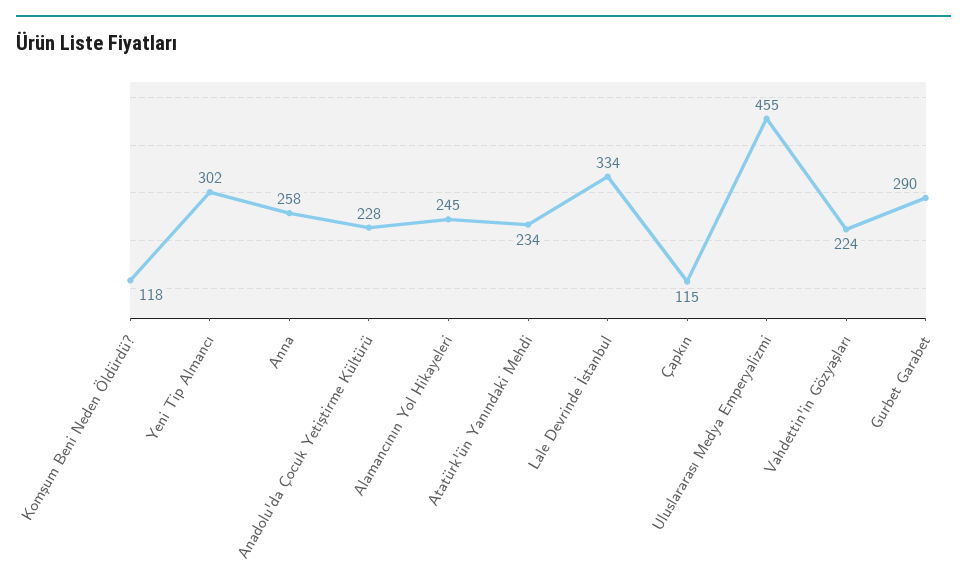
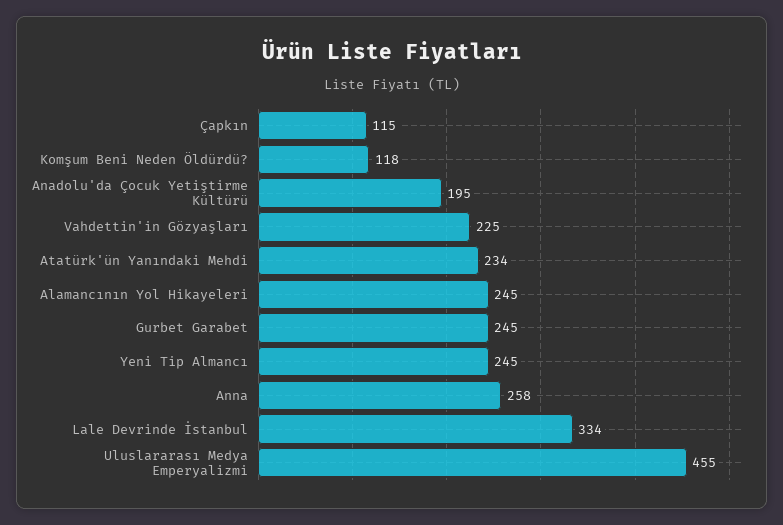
Yeni Tip Almancı: 302 -> 245
Anadolu'da Çocuk Yetiştirme Kültürü: 228 -> 195
Vahdettin'in Gözyaşları: 224 -> 225
Gurbet Garabet: 290 -> 245

